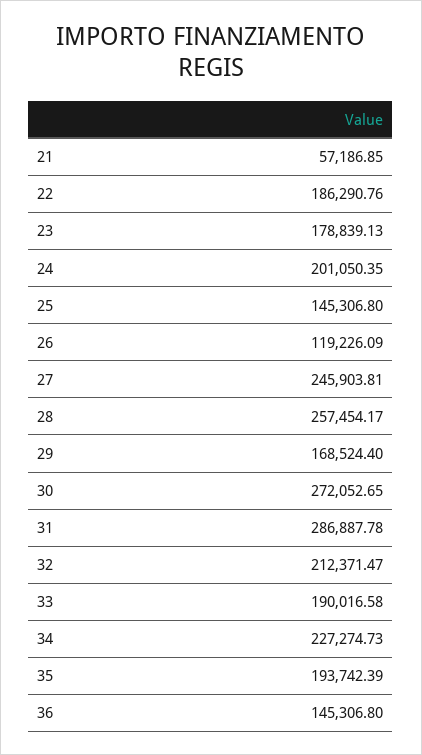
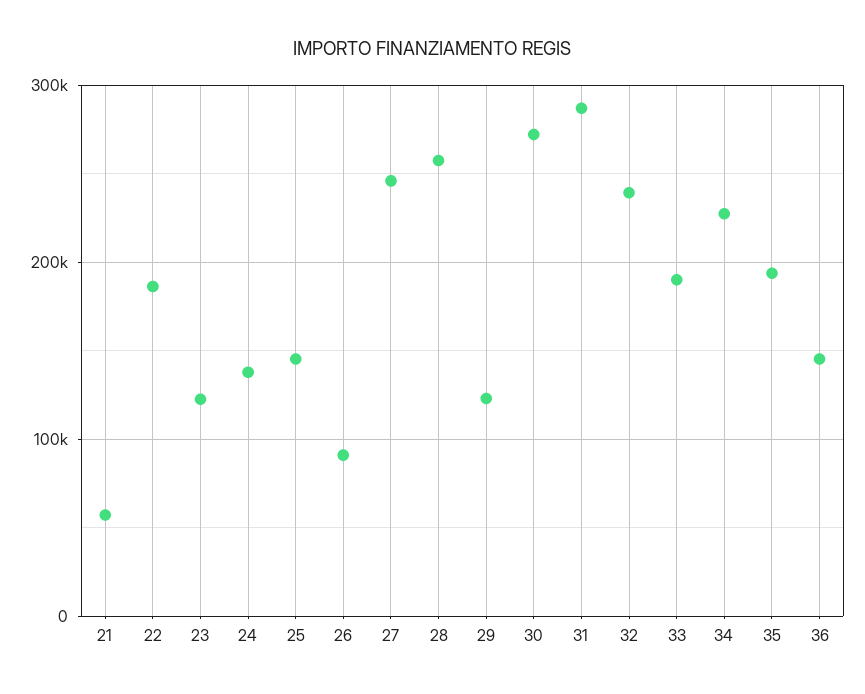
23: 178839.13 -> 120000
24: 201050.35 -> 140000
26: 119226.09 -> 90000
29: 168524.4 -> 120000
32: 212371.47 -> 240000

